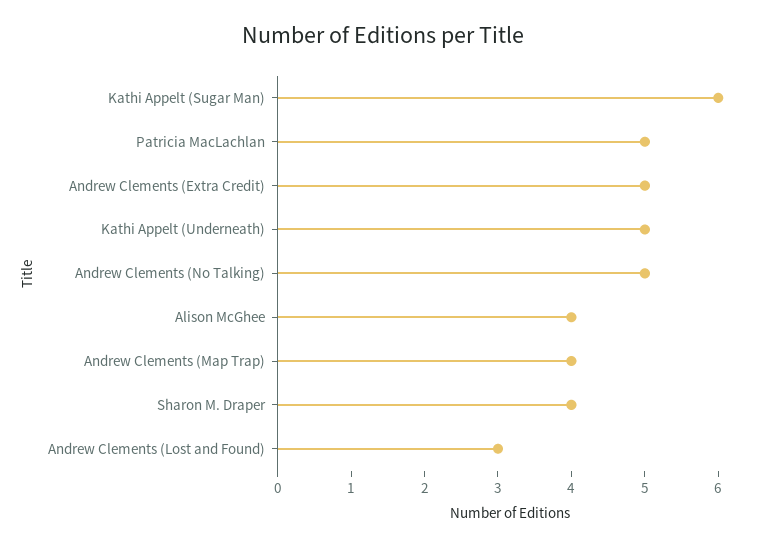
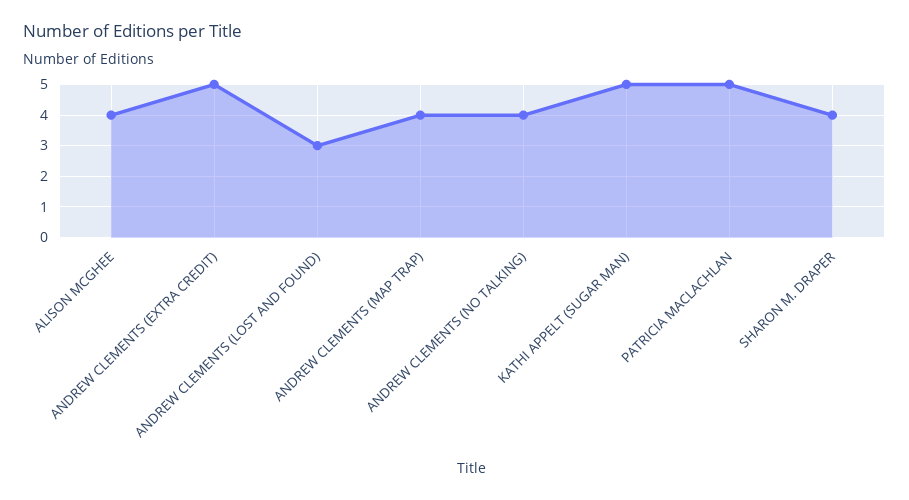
Kathi Appelt (Sugar Man): 6 -> 5
Kathi Appelt (Underneath): 5 -> none
Andrew Clements (No Talking): 5 -> 4

